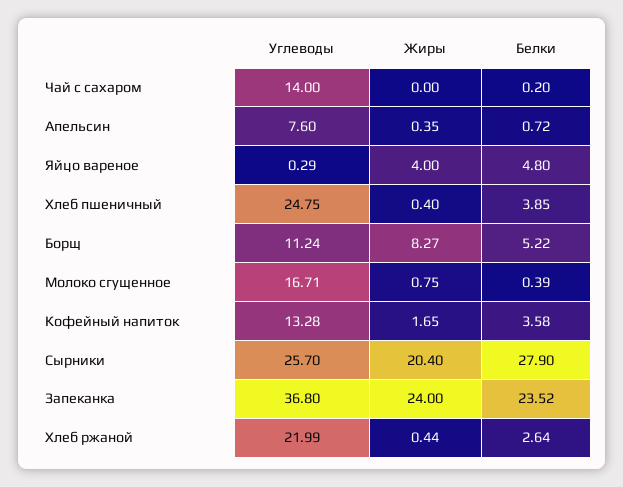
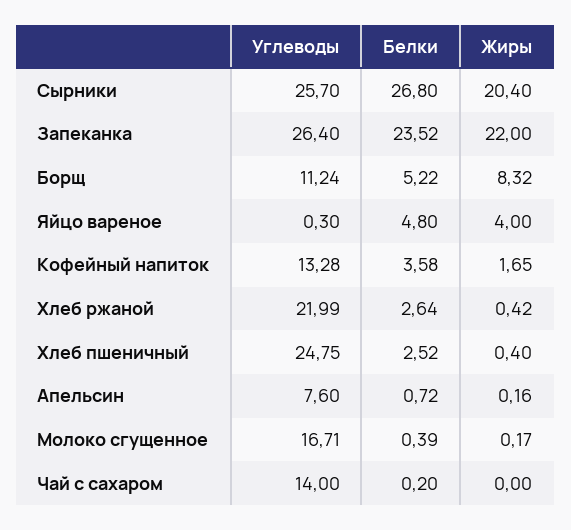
Жиры, Апельсин: 0.35 -> 0.16
Углеводы, Яйцо вареное: 0.29 -> 0.3
Белки, Хлеб пшеничный: 3.85 -> 2.52
Жиры, Борщ: 8.27 -> 8.32
Жиры, Молоко сгущенное: 0.75 -> 0.17
Белки, Сырники: 27.9 -> 26.8
Углеводы, Запеканка: 36.8 -> 26.4
Жиры, Запеканка: 24 -> 22
Жиры, Хлеб ржаной: 0.44 -> 0.42

